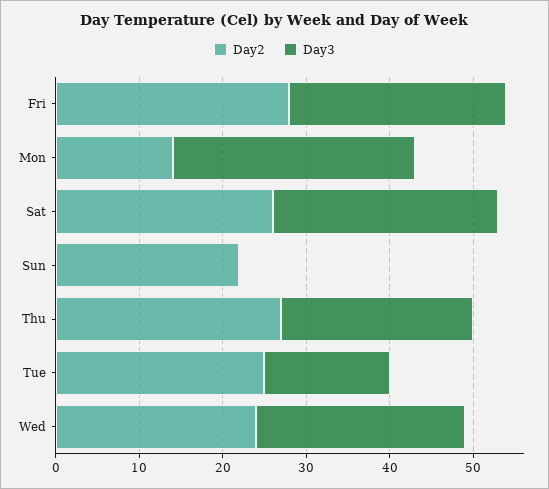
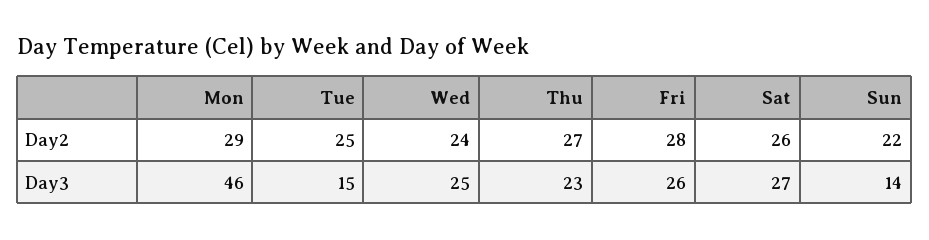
Day2, Mon: 14 -> 29
Day3, Mon: 29 -> 46
Day3, Sun: 0 -> 14

